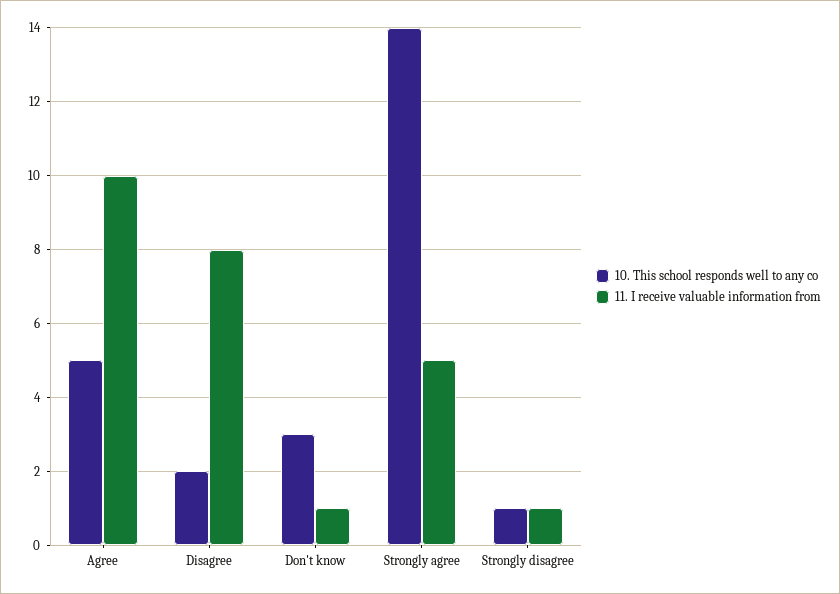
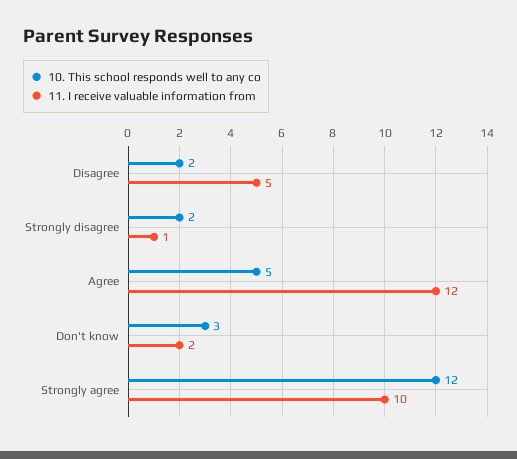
11. I receive valuable information from, Agree: 10 -> 12
11. I receive valuable information from, Disagree: 8 -> 5
11. I receive valuable information from, Don't know: 1 -> 2
10. This school responds well to any co, Strongly agree: 14 -> 12
11. I receive valuable information from, Strongly agree: 5 -> 10
10. This school responds well to any co, Strongly disagree: 1 -> 2

